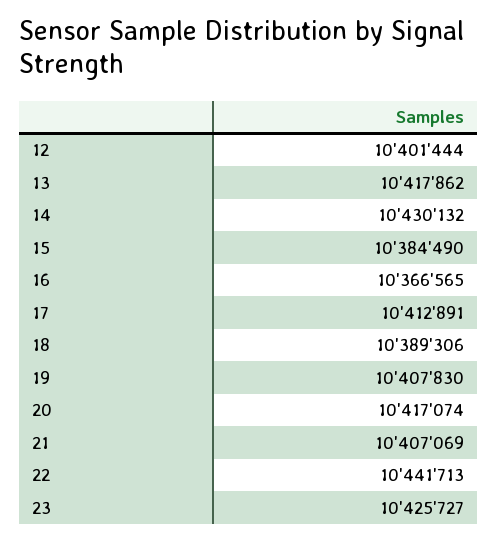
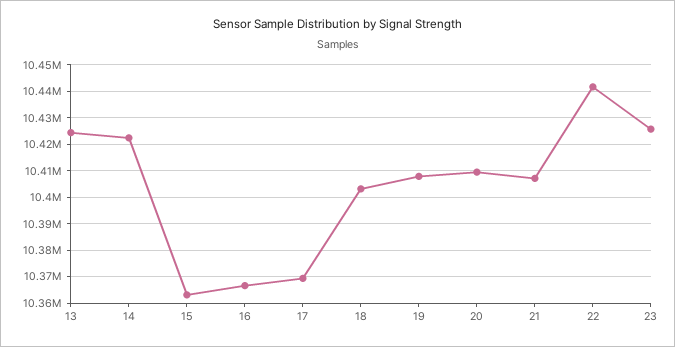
12: 10401444 -> none
13: 10417862 -> 10425000
14: 10430132 -> 10422500
15: 10384490 -> 10362500
17: 10412891 -> 10370000
18: 10389306 -> 10402500
20: 10417074 -> 10410000

